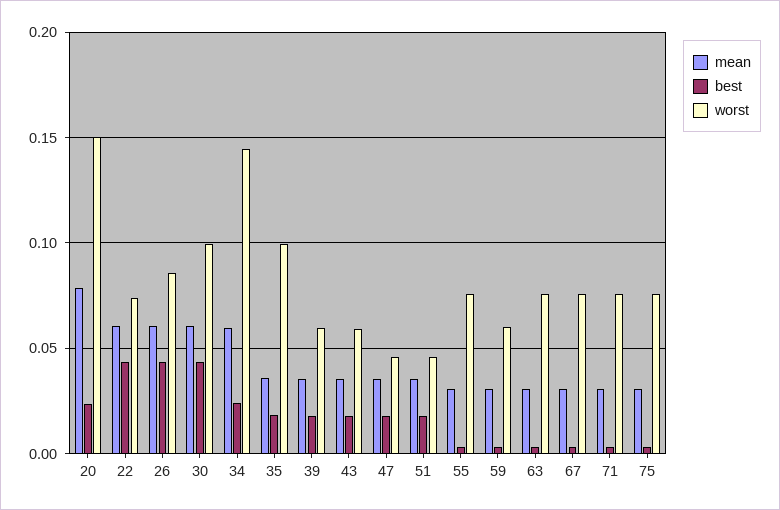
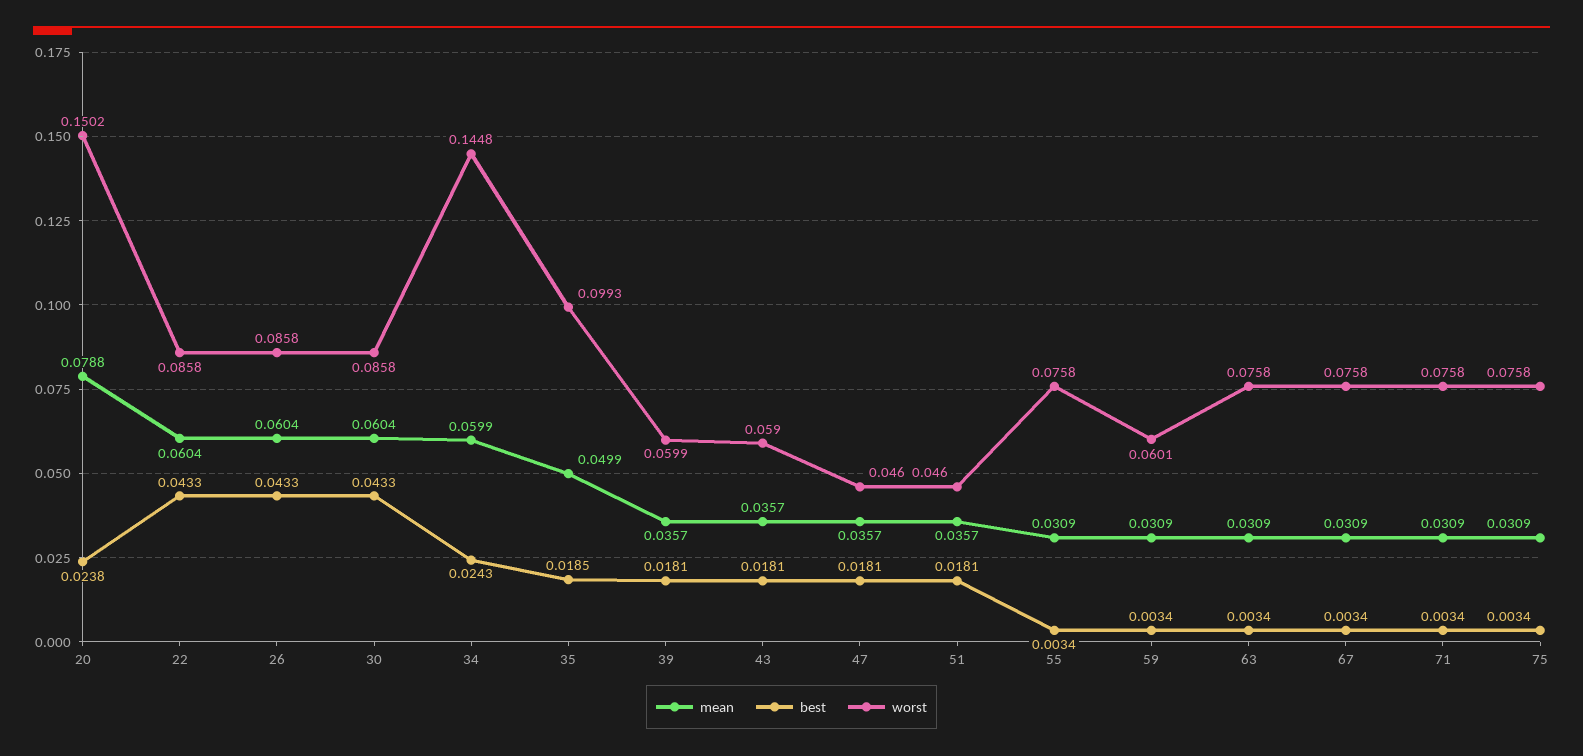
worst, 22: 0.075 -> 0.0858
worst, 30: 0.1 -> 0.0858
mean, 35: 0.035 -> 0.0499

